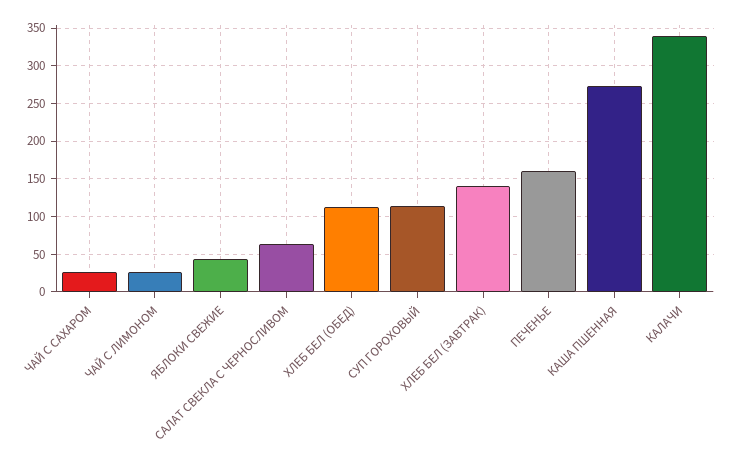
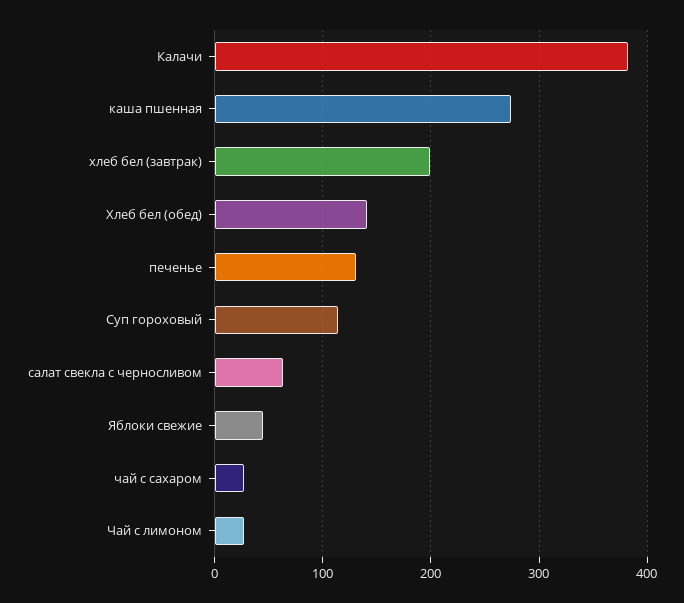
ХЛЕБ БЕЛ (ОБЕД): 110 -> 140
ХЛЕБ БЕЛ (ЗАВТРАК): 140 -> 200
ПЕЧЕНЬЕ: 160 -> 130
КАЛАЧИ: 340 -> 380

